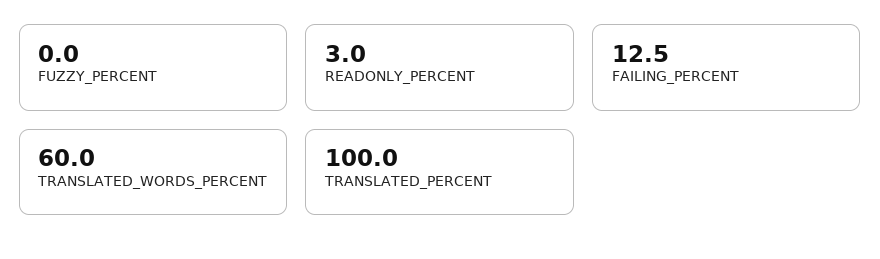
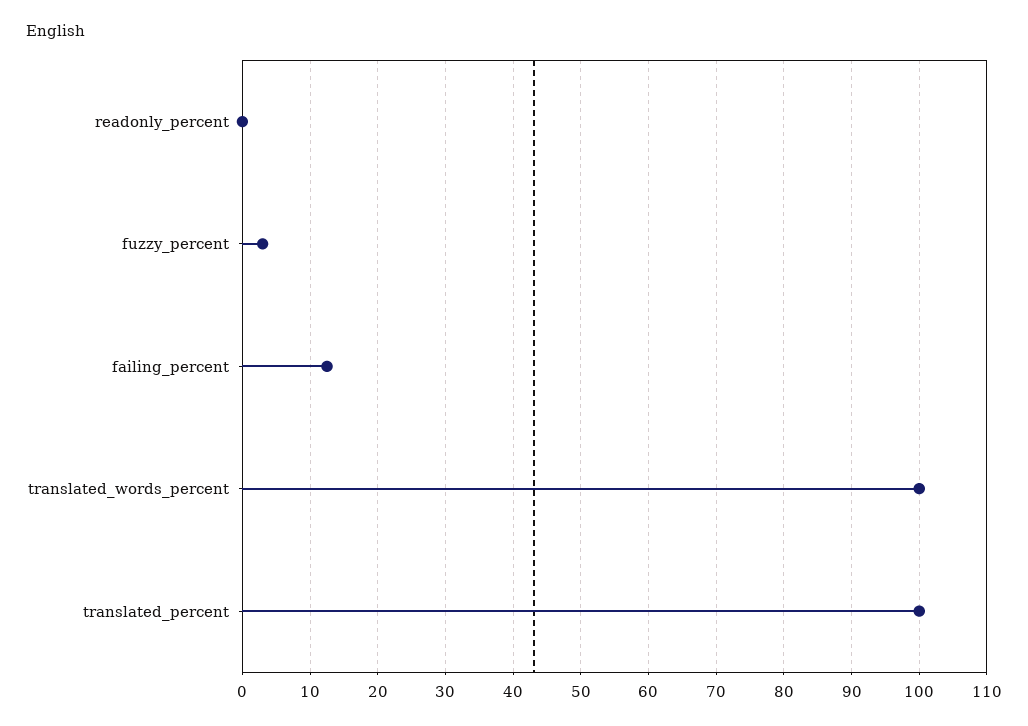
FUZZY_PERCENT: 0 -> 3
READONLY_PERCENT: 3 -> 0
TRANSLATED_WORDS_PERCENT: 60 -> 100

